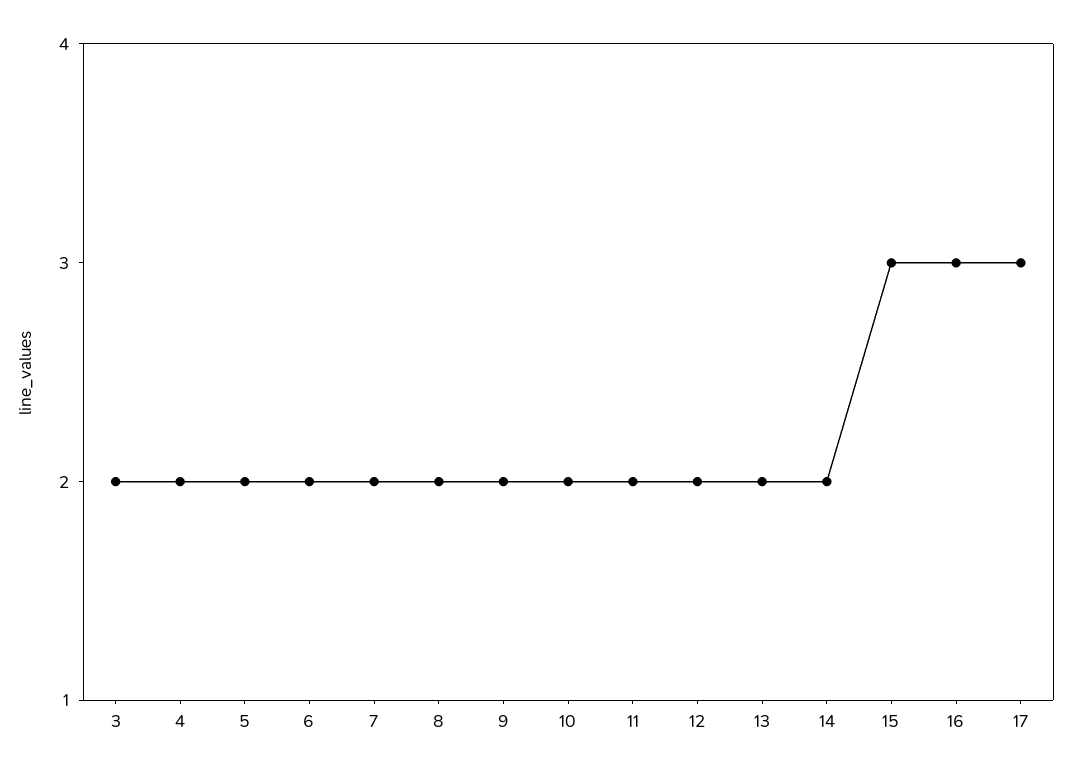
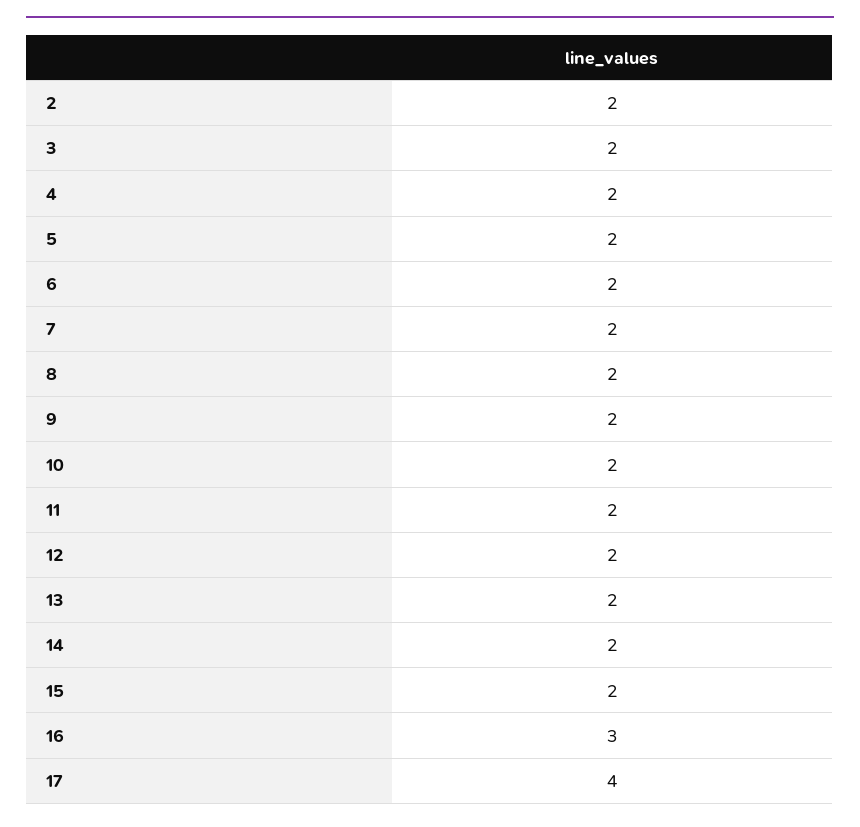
15: 3 -> 2
17: 3 -> 4
2: none -> 2

